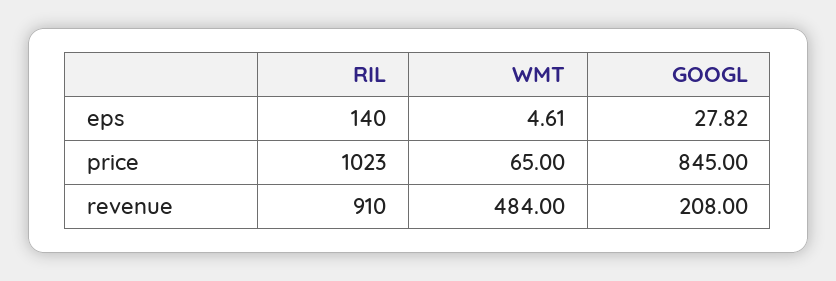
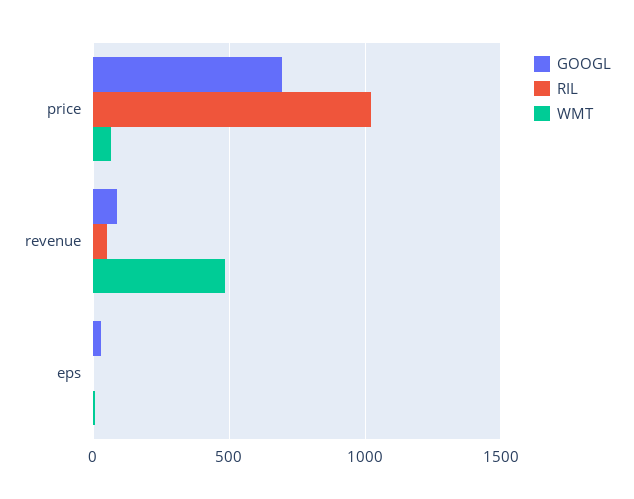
RIL, eps: 140 -> 0
GOOGL, price: 845 -> 700
RIL, revenue: 910 -> 50
GOOGL, revenue: 208 -> 100

